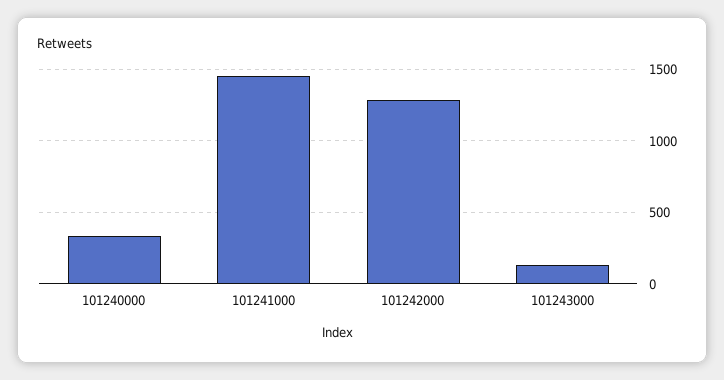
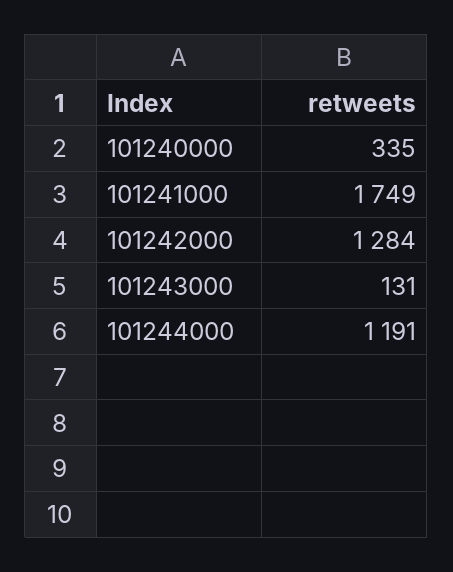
101241000: 1450 -> 1749
101244000: none -> 1191

